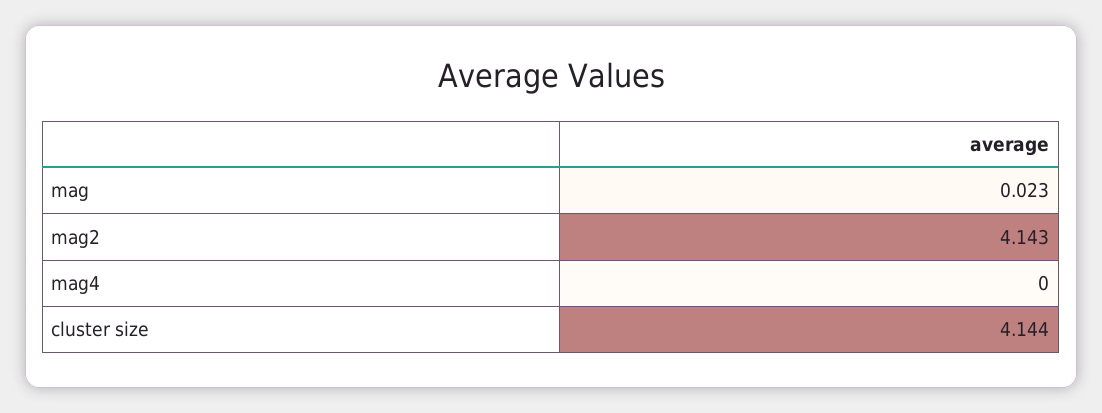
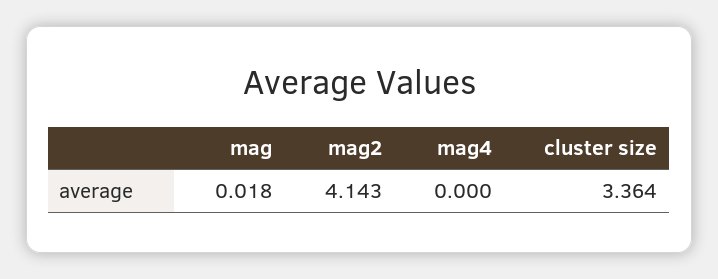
mag: 0.023 -> 0.018
cluster size: 4.144 -> 3.364

